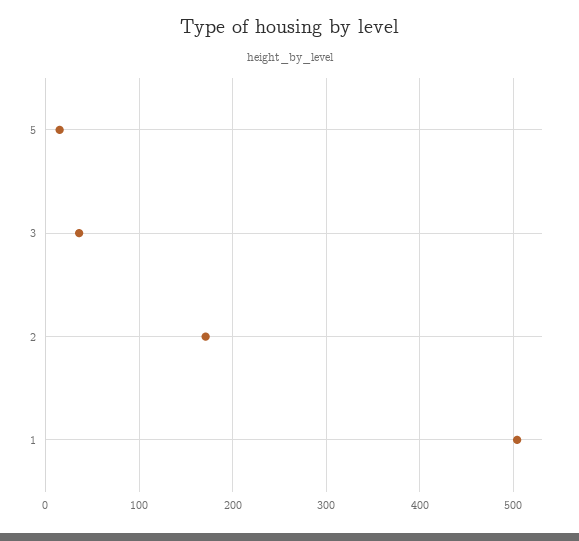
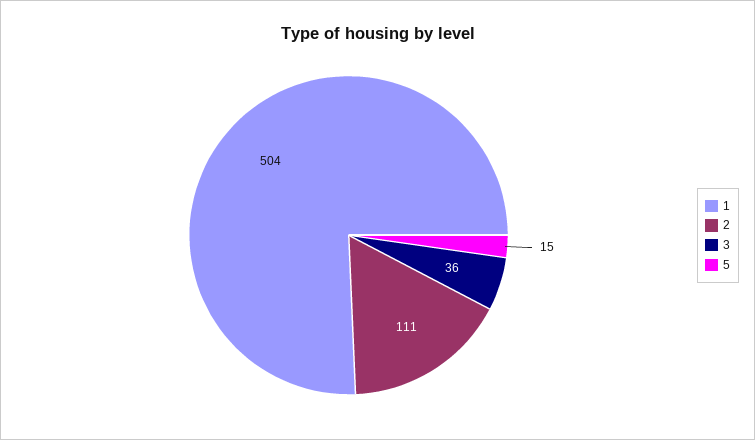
2: 170 -> 111

